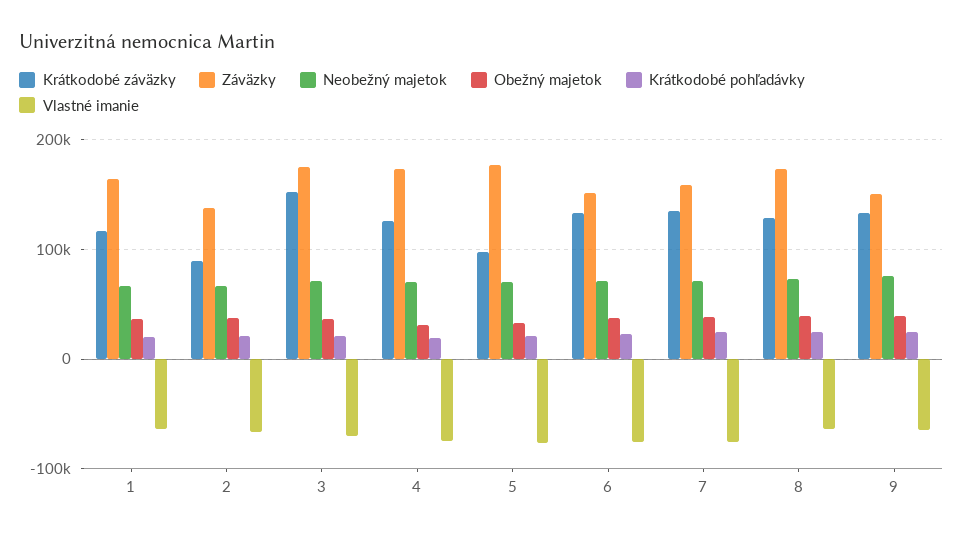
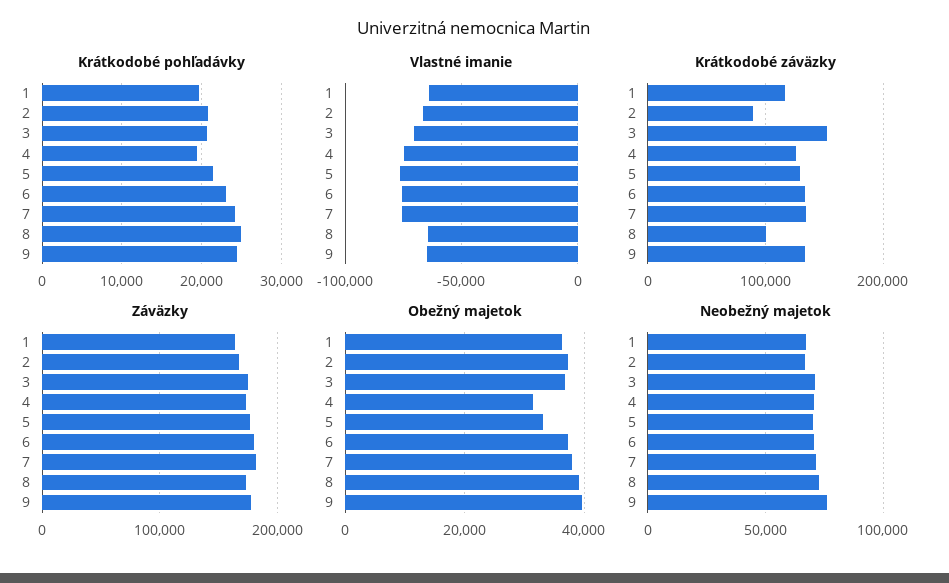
Záväzky, 2: 140000 -> 170000
Krátkodobé záväzky, 5: 100000 -> 130000
Záväzky, 6: 150000 -> 180000
Záväzky, 7: 160000 -> 180000
Krátkodobé záväzky, 8: 130000 -> 100000
Záväzky, 9: 150000 -> 180000

